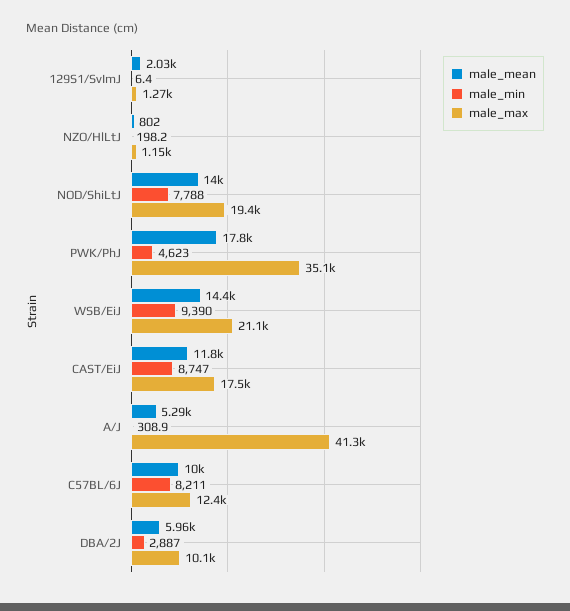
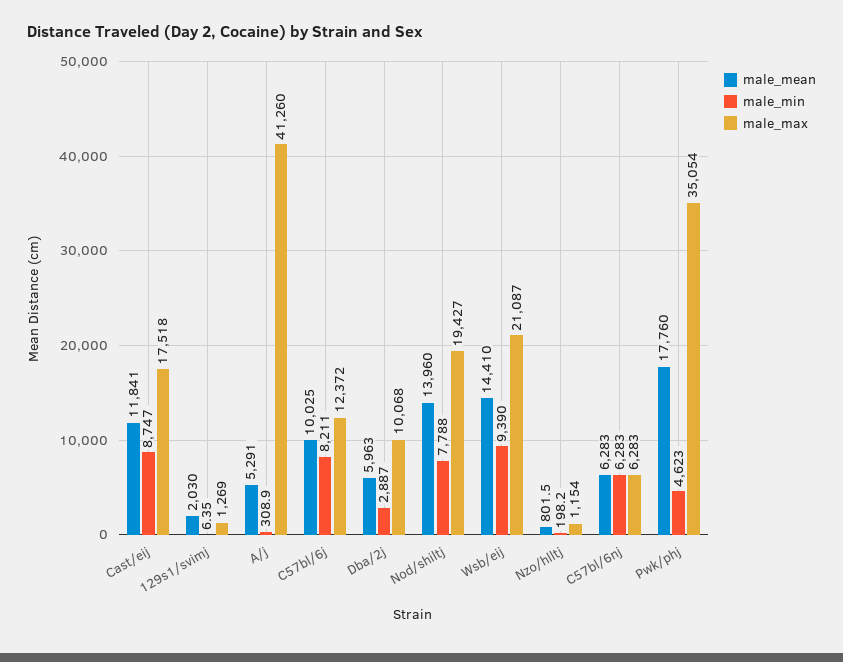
male_mean, C57bl/6nj: none -> 6283
male_min, C57bl/6nj: none -> 6283
male_max, C57bl/6nj: none -> 6283

